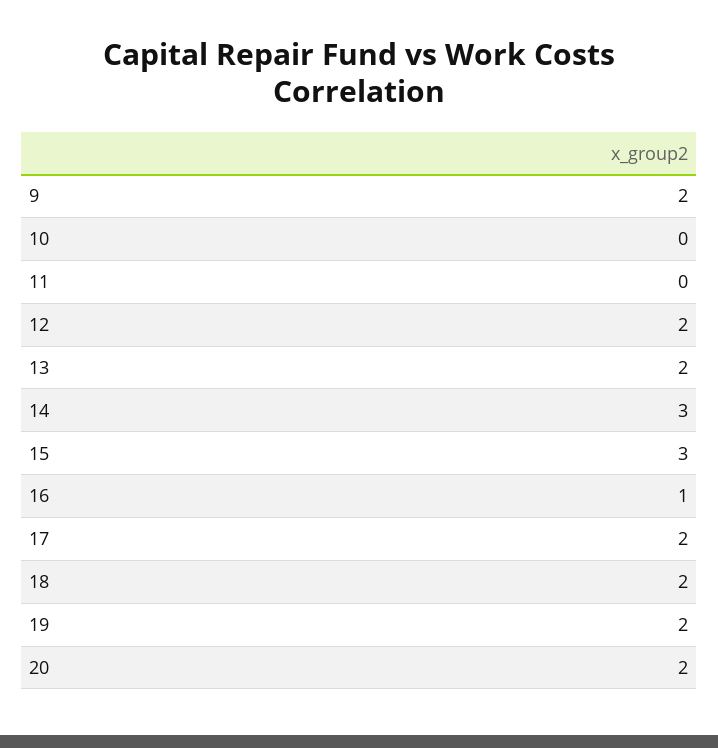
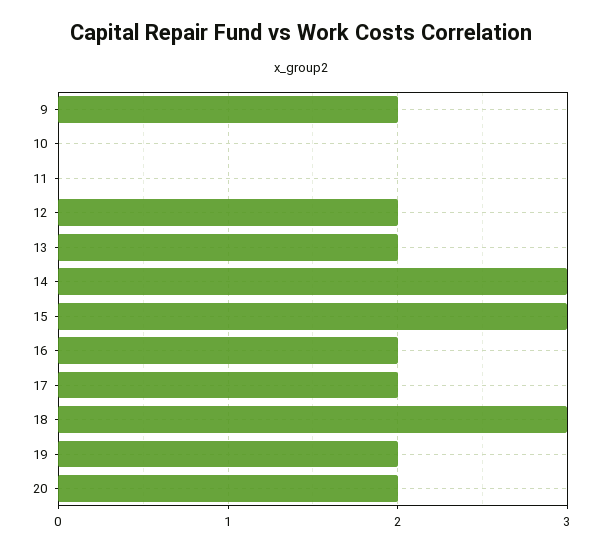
16: 1 -> 2
18: 2 -> 3

